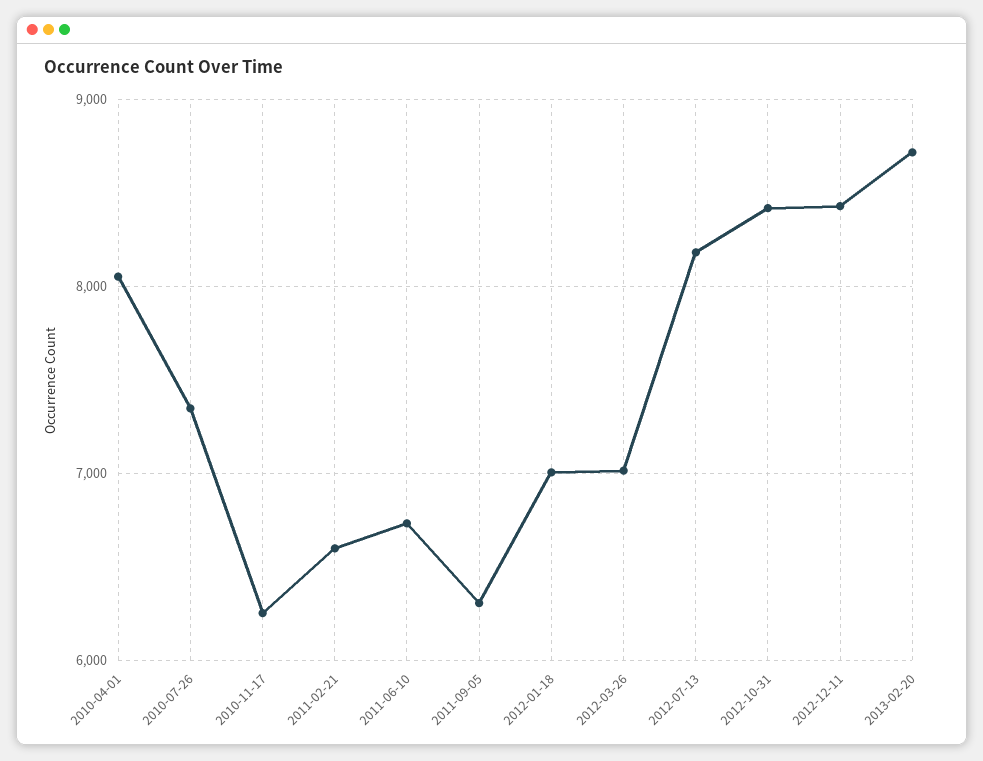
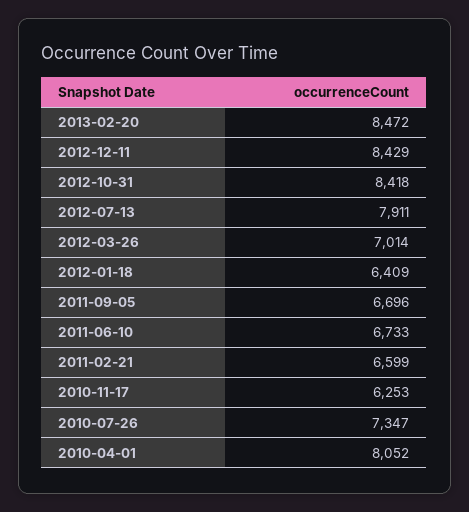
2011-09-05: 6300 -> 6696
2012-01-18: 7000 -> 6409
2012-07-13: 8200 -> 7911
2013-02-20: 8700 -> 8472

